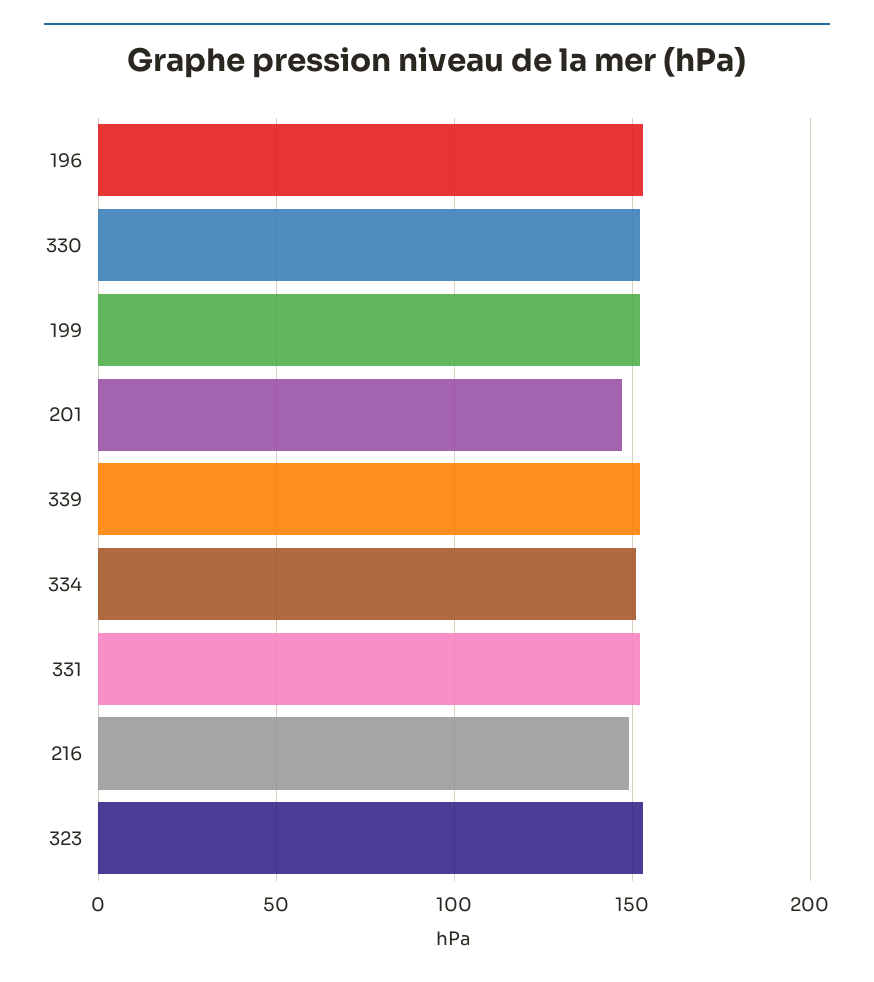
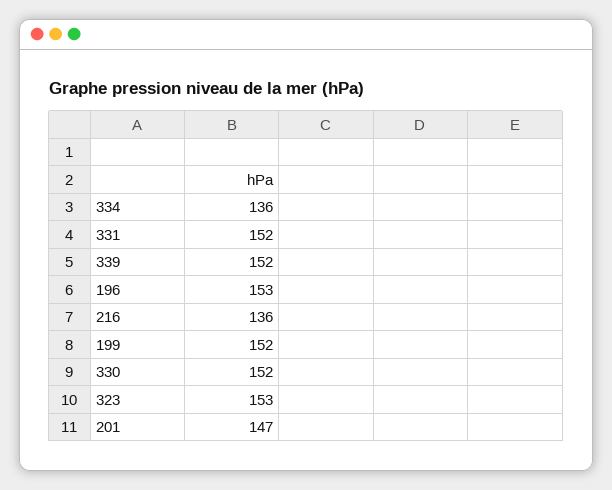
334: 150 -> 136
216: 150 -> 136

